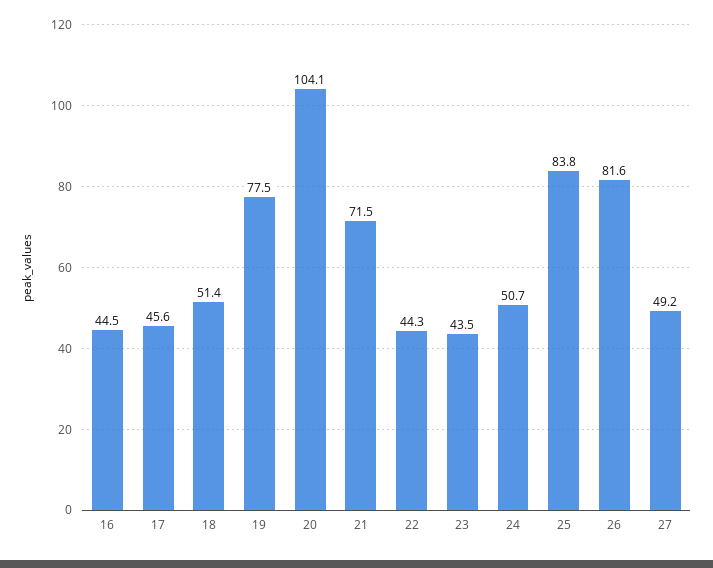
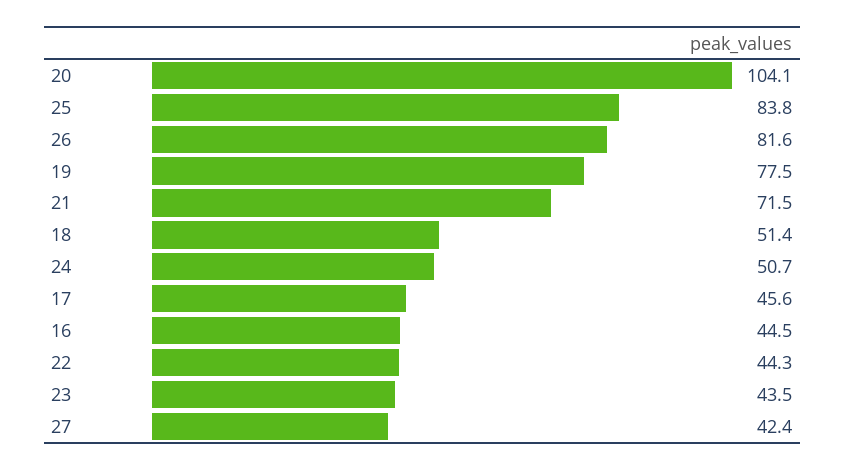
27: 49.2 -> 42.4

